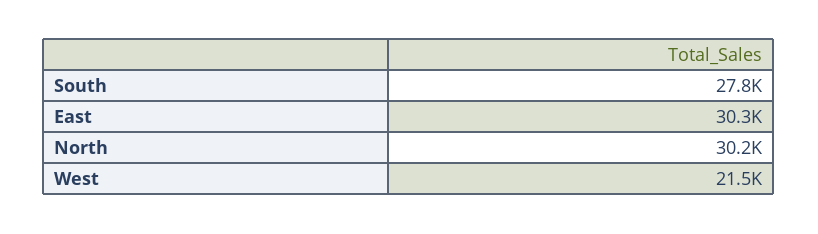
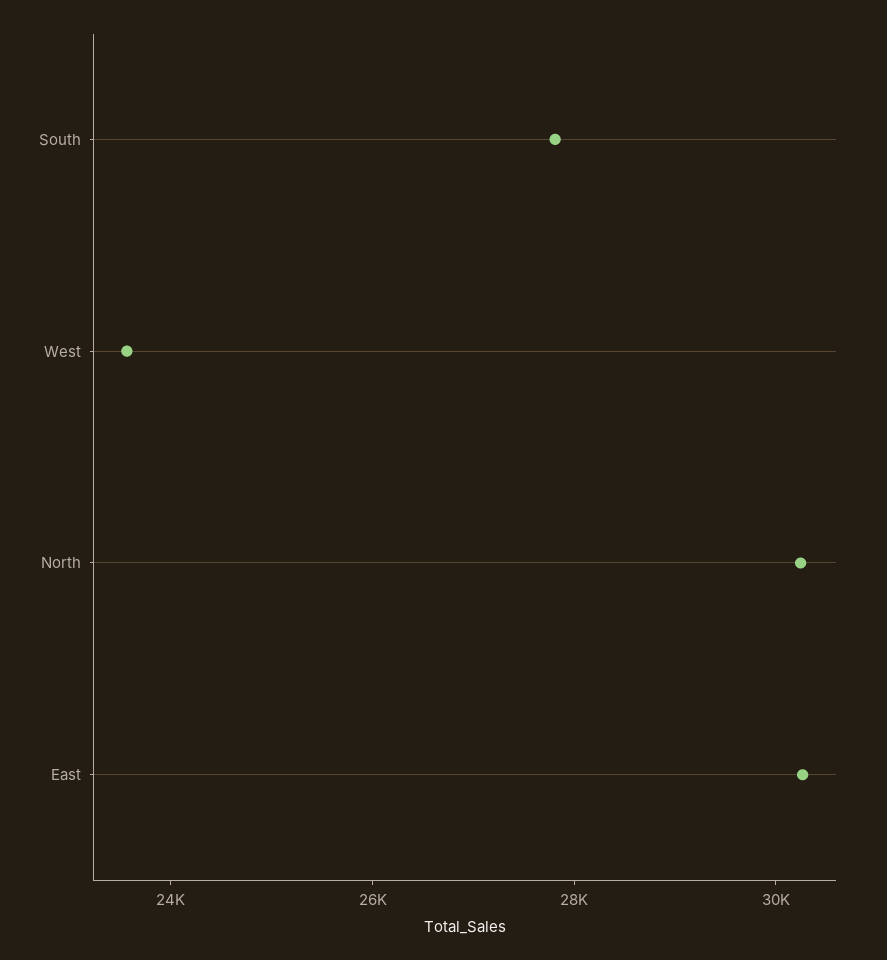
West: 21500 -> 23500

